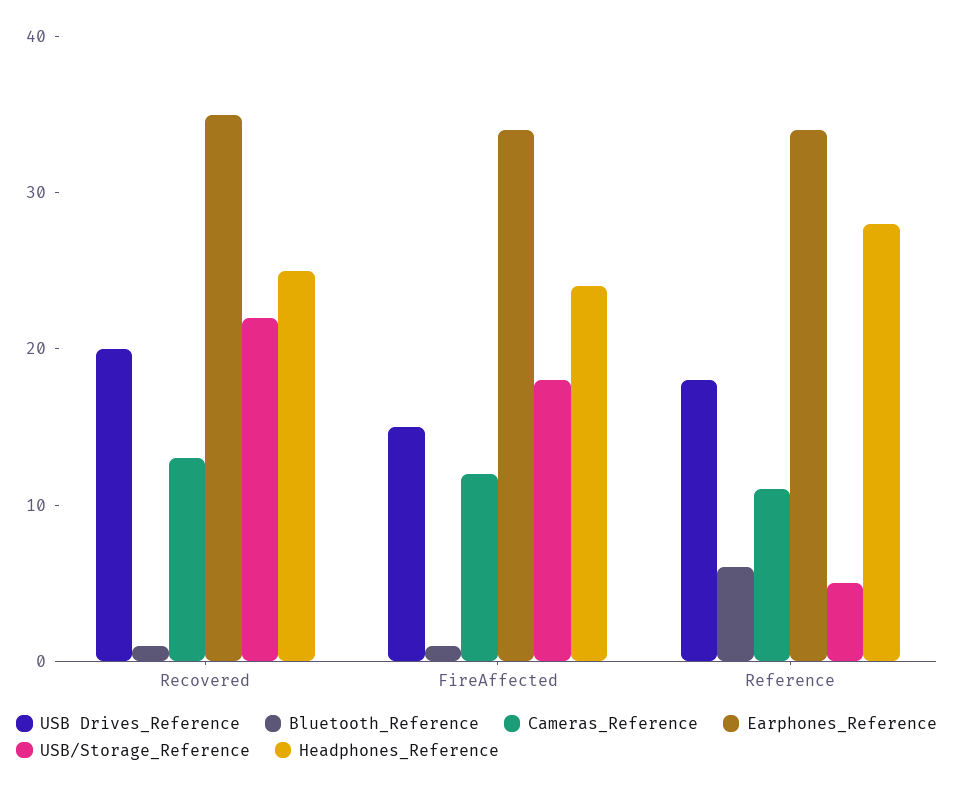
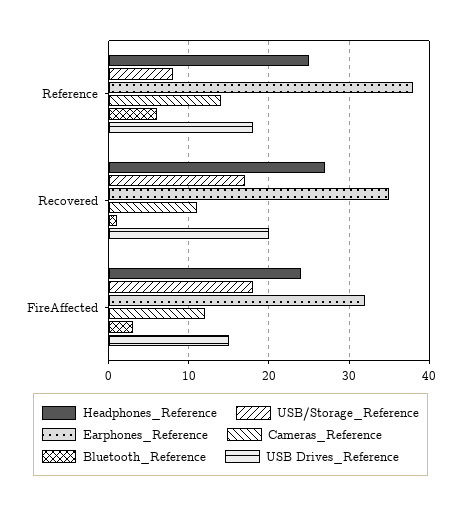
Cameras_Reference, Recovered: 13 -> 11
USB/Storage_Reference, Recovered: 22 -> 17
Headphones_Reference, Recovered: 25 -> 27
Bluetooth_Reference, FireAffected: 1 -> 3
Earphones_Reference, FireAffected: 34 -> 32
Cameras_Reference, Reference: 11 -> 14
Earphones_Reference, Reference: 34 -> 38
USB/Storage_Reference, Reference: 5 -> 8
Headphones_Reference, Reference: 28 -> 25

